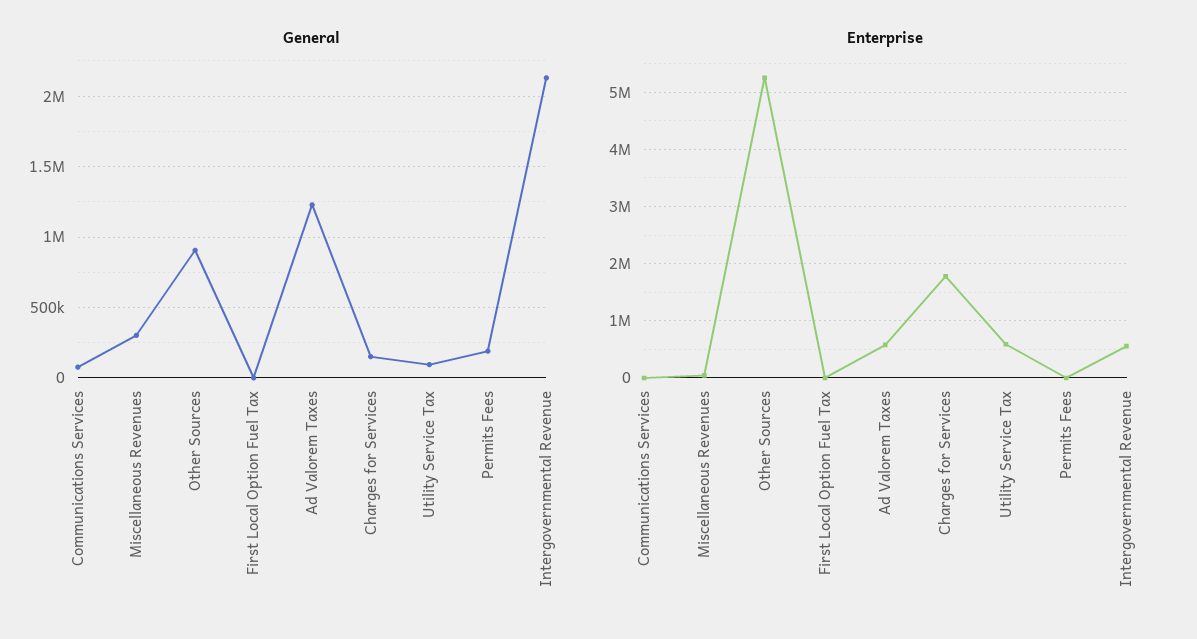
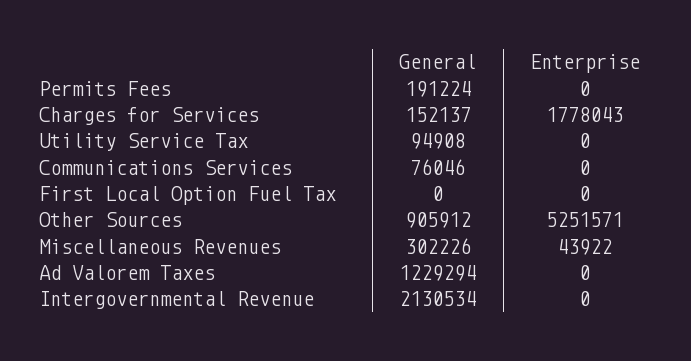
Enterprise, Ad Valorem Taxes: 600000 -> 0
Enterprise, Utility Service Tax: 600000 -> 0
Enterprise, Intergovernmental Revenue: 600000 -> 0

